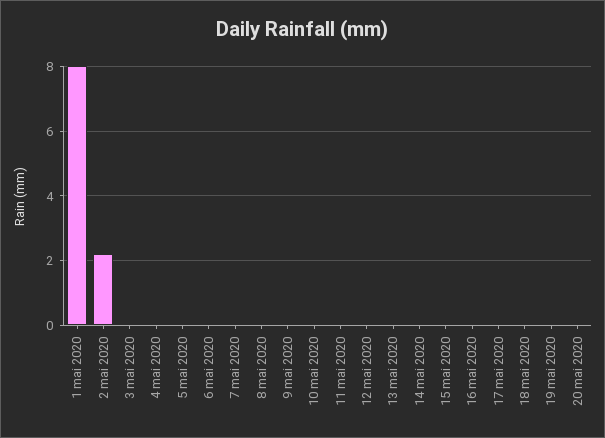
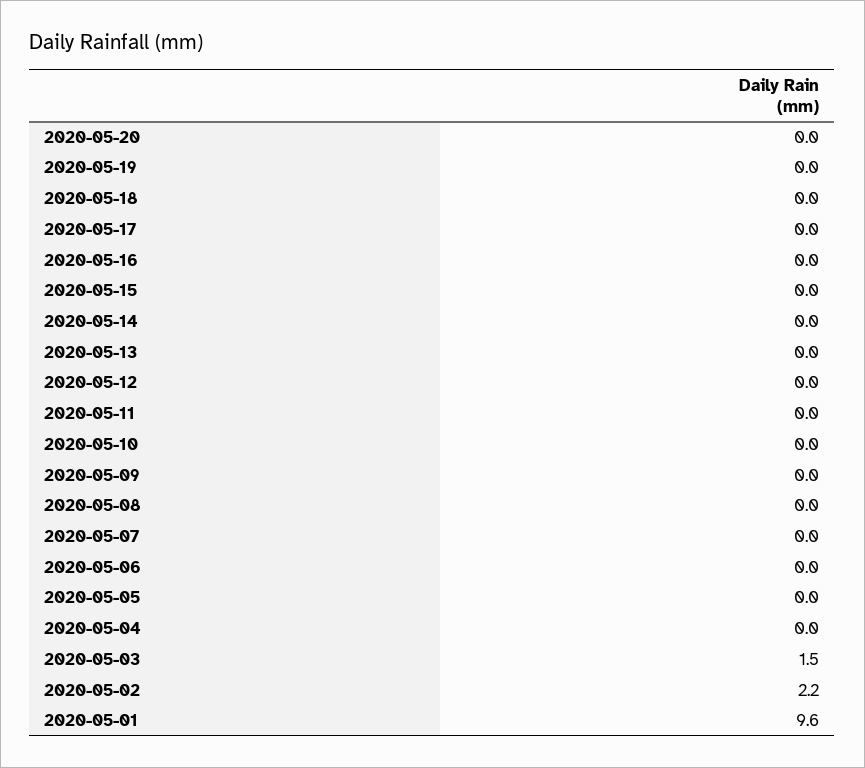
1 mai 2020: 8 -> 9.6
3 mai 2020: 0 -> 1.5

